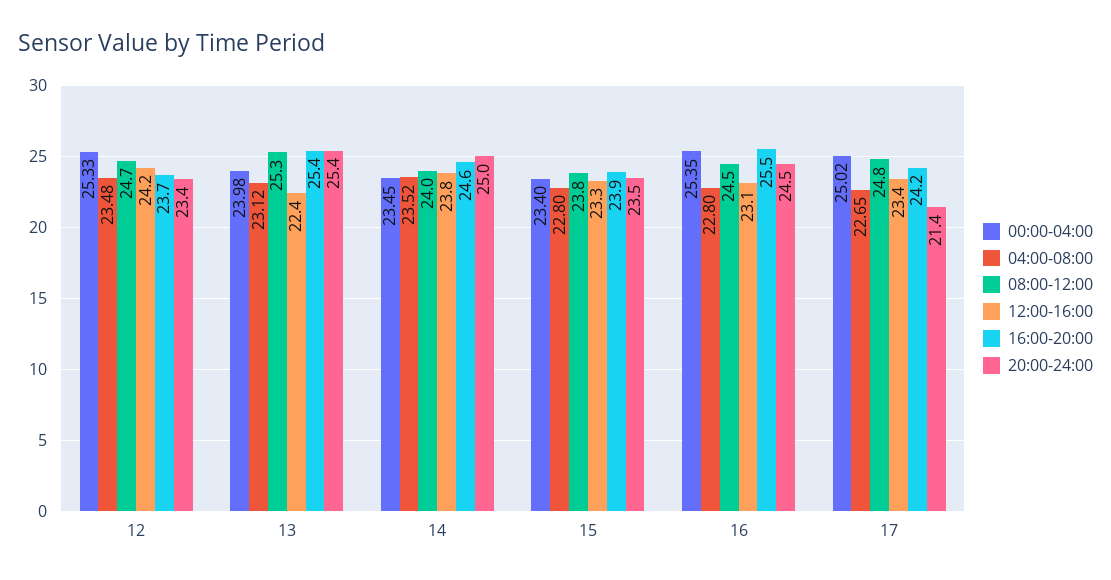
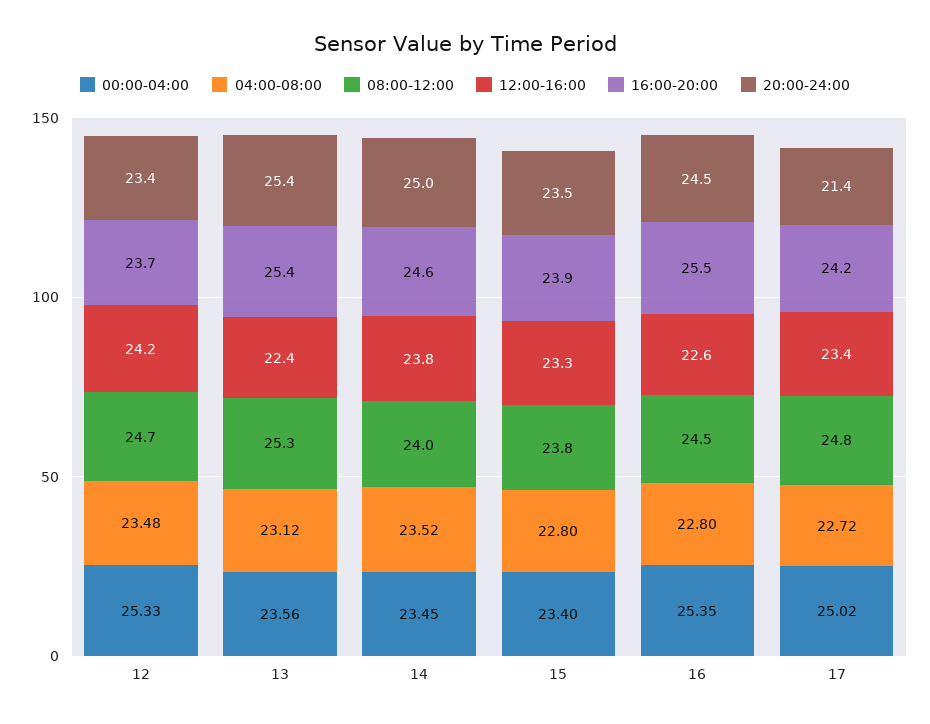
00:00-04:00, 13: 23.98 -> 23.56
12:00-16:00, 16: 23.1 -> 22.6
04:00-08:00, 17: 22.65 -> 22.72

